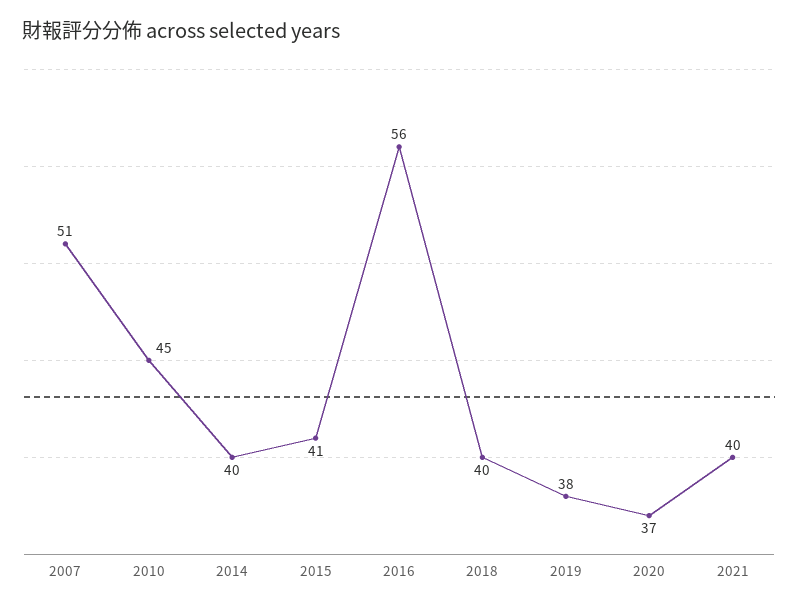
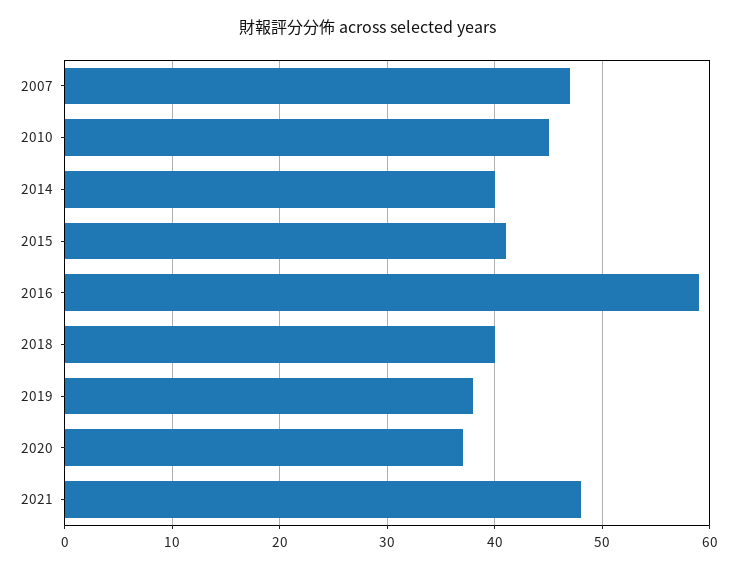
2007: 51 -> 47
2016: 56 -> 59
2021: 40 -> 48

